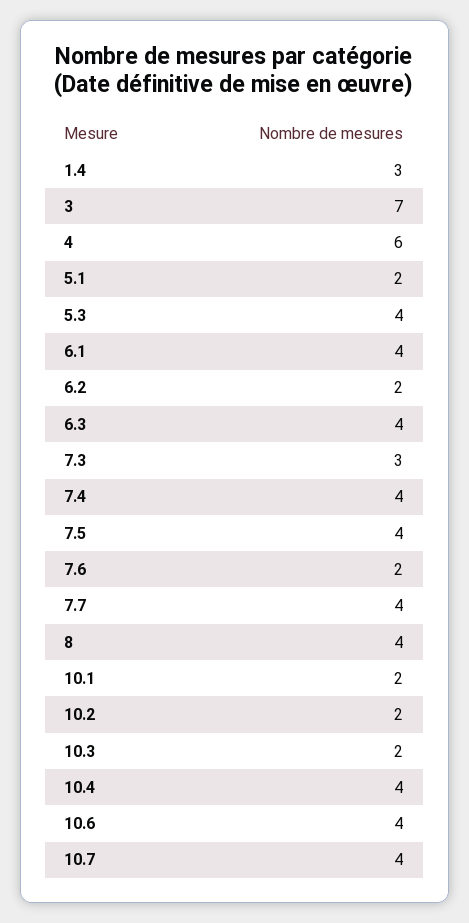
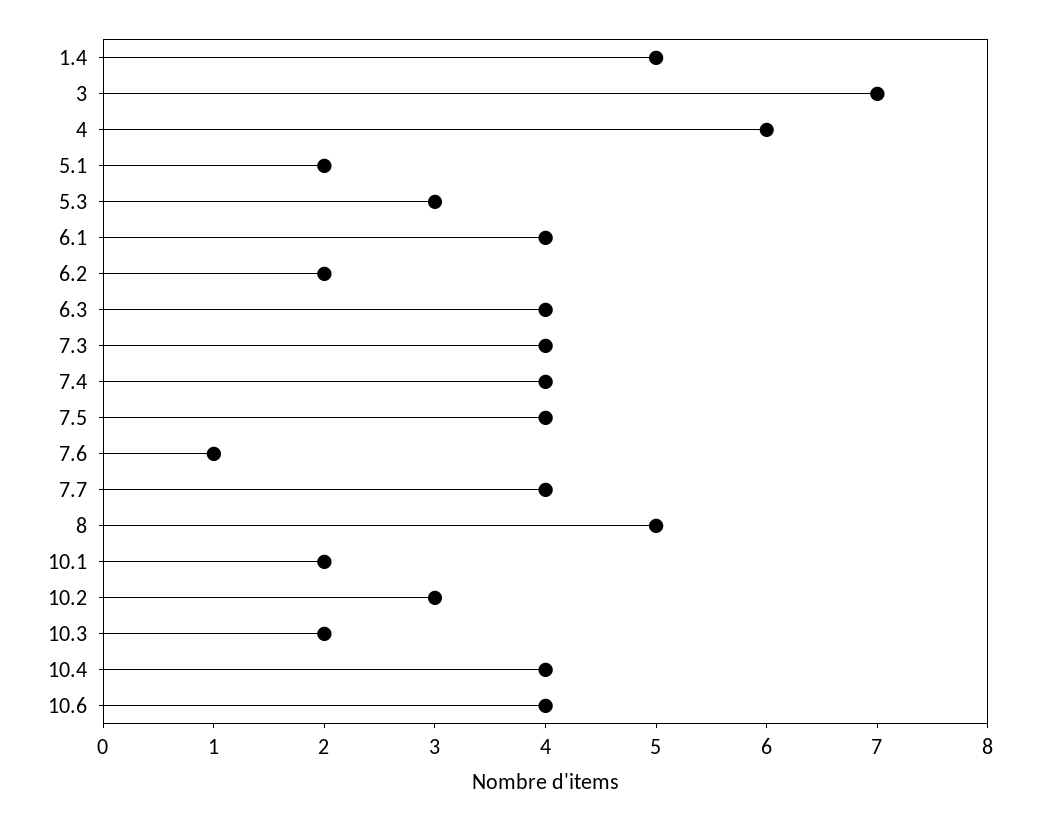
1.4: 3 -> 5
5.3: 4 -> 3
7.3: 3 -> 4
7.6: 2 -> 1
8: 4 -> 5
10.2: 2 -> 3
10.7: 4 -> none

